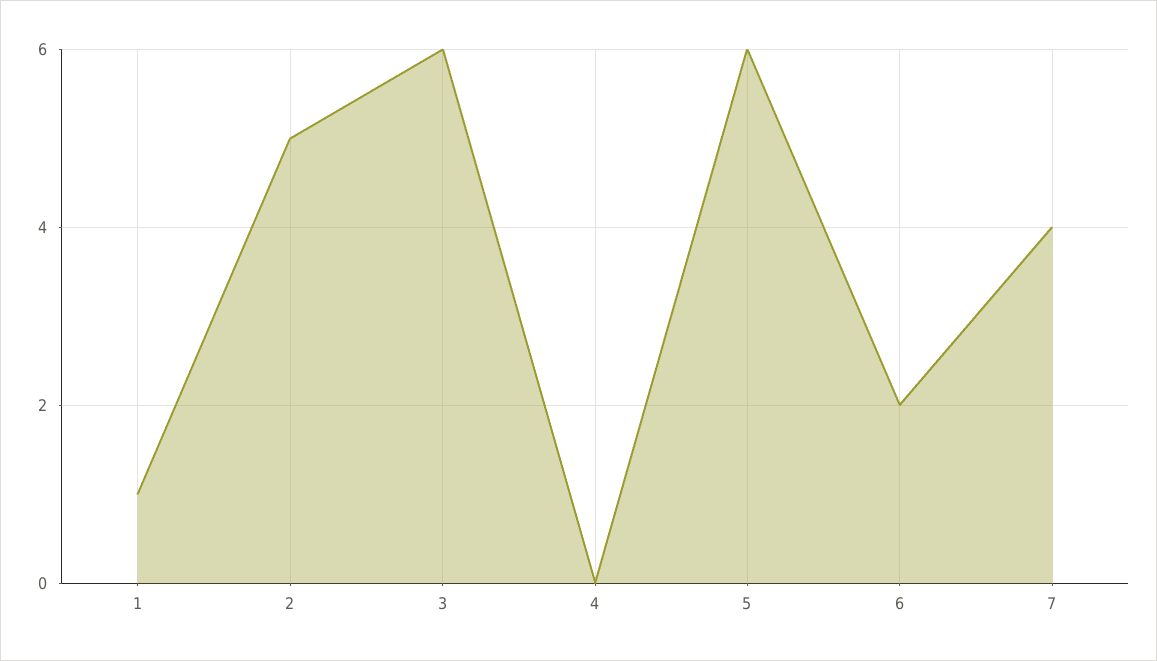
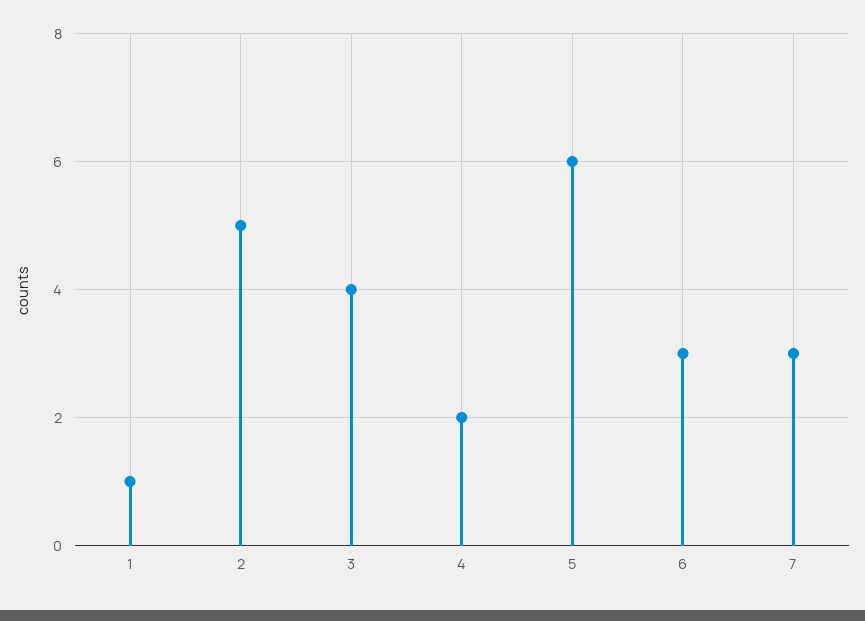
3: 6 -> 4
4: 0 -> 2
6: 2 -> 3
7: 4 -> 3

